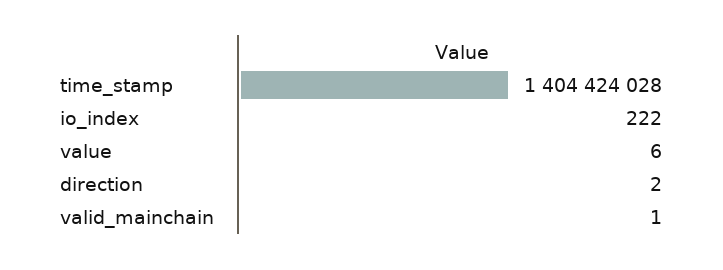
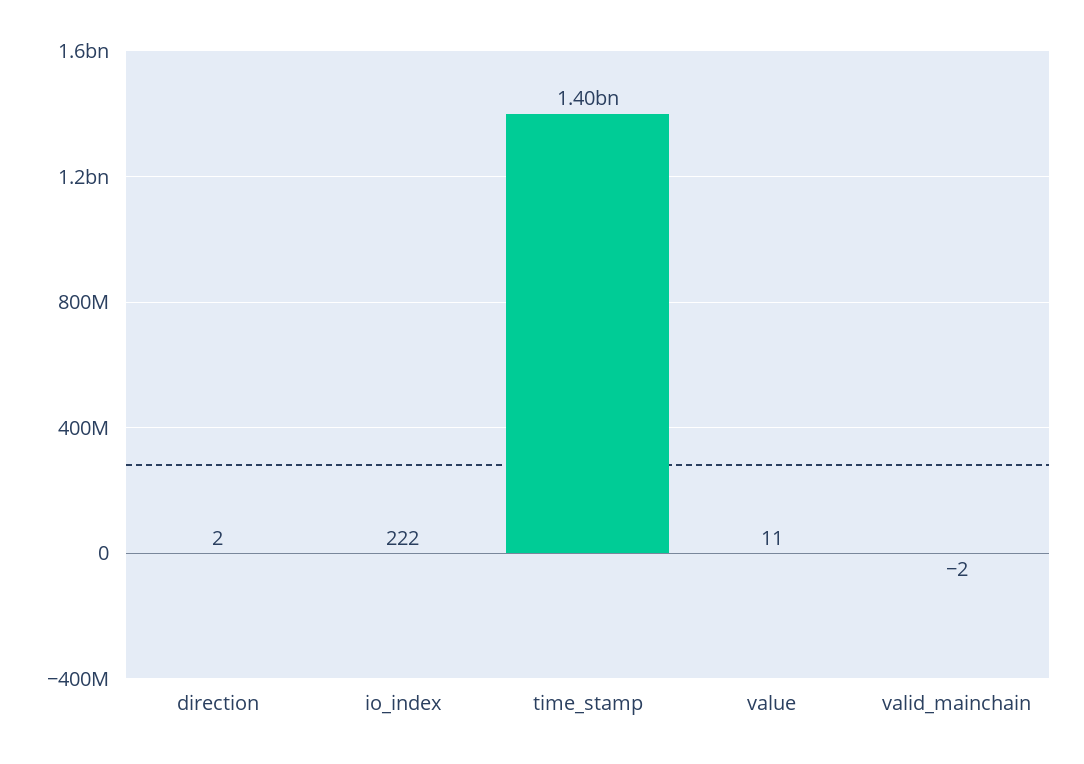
value: 6 -> 11
valid_mainchain: 1 -> -2

